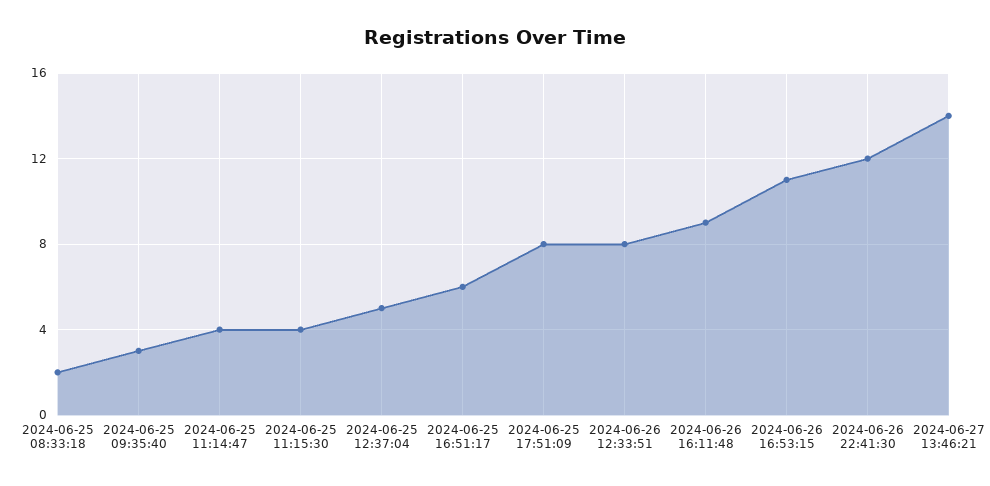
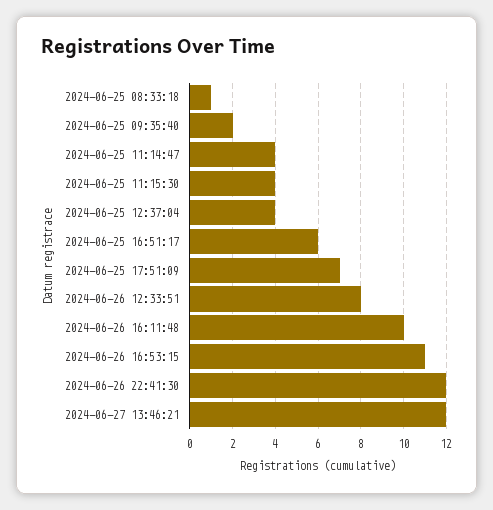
2024-06-25 08:33:18: 2 -> 1
2024-06-25 09:35:40: 3 -> 2
2024-06-25 12:37:04: 5 -> 4
2024-06-25 17:51:09: 8 -> 7
2024-06-26 16:11:48: 9 -> 10
2024-06-27 13:46:21: 14 -> 12

